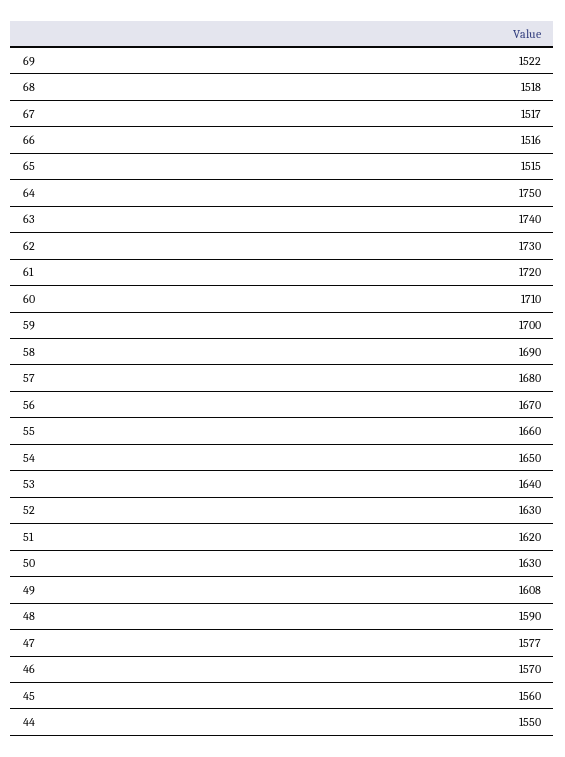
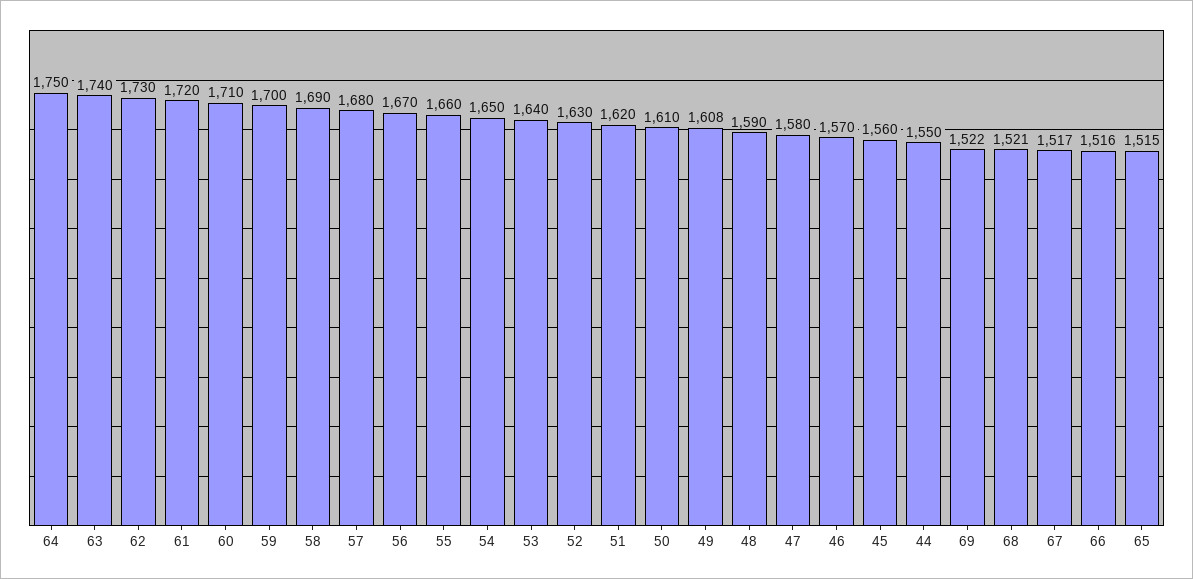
68: 1518 -> 1521
50: 1630 -> 1610
47: 1577 -> 1580

